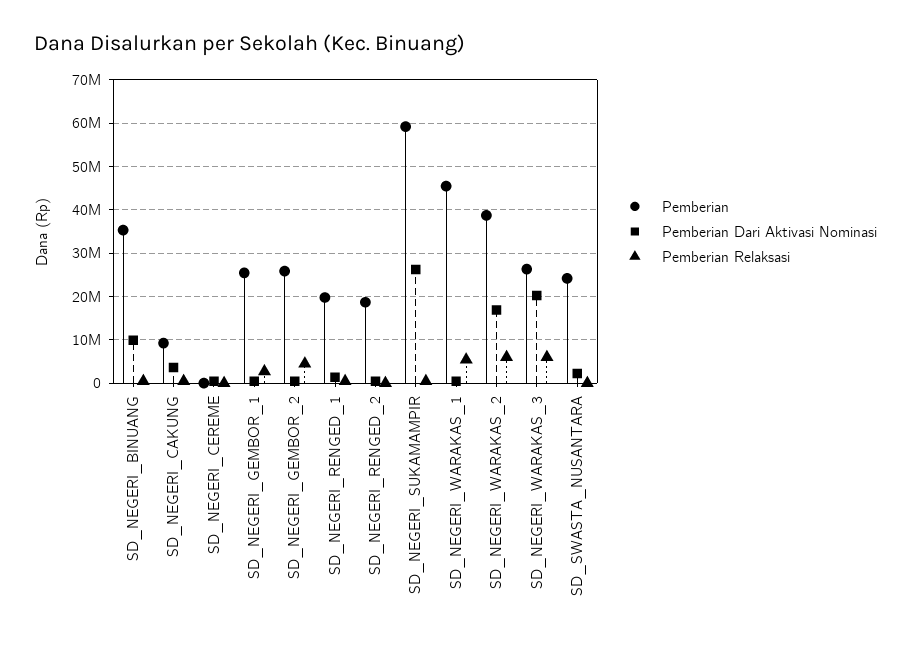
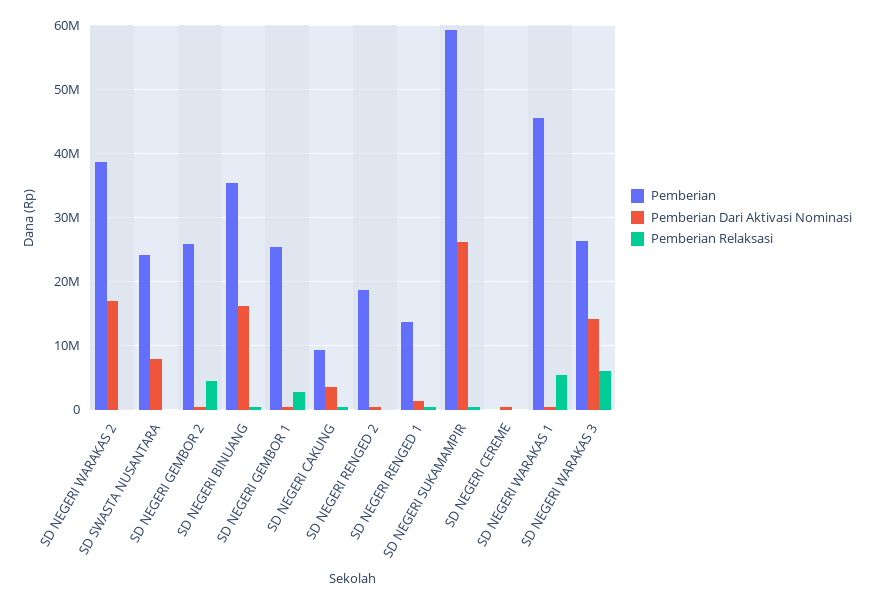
Pemberian Dari Aktivasi Nominasi, SD_NEGERI_BINUANG: 10000000 -> 16000000
Pemberian, SD_NEGERI_RENGED_1: 20000000 -> 14000000
Pemberian Relaksasi, SD_NEGERI_WARAKAS_2: 6000000 -> 0
Pemberian Dari Aktivasi Nominasi, SD_NEGERI_WARAKAS_3: 20000000 -> 14000000
Pemberian Dari Aktivasi Nominasi, SD_SWASTA_NUSANTARA: 2000000 -> 8000000

